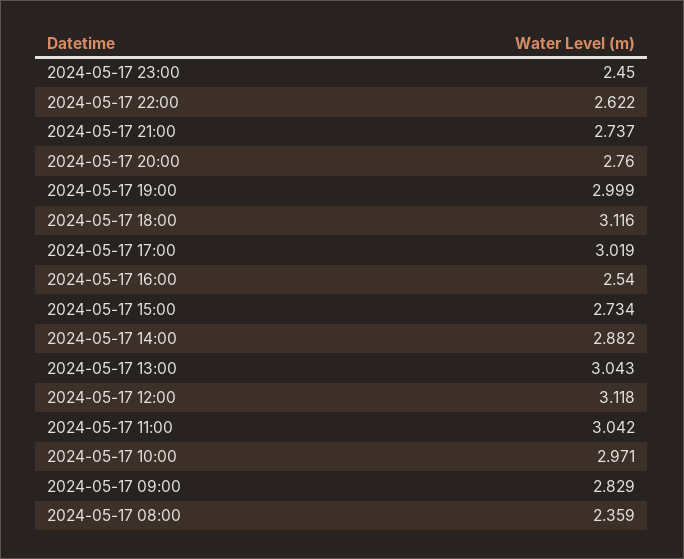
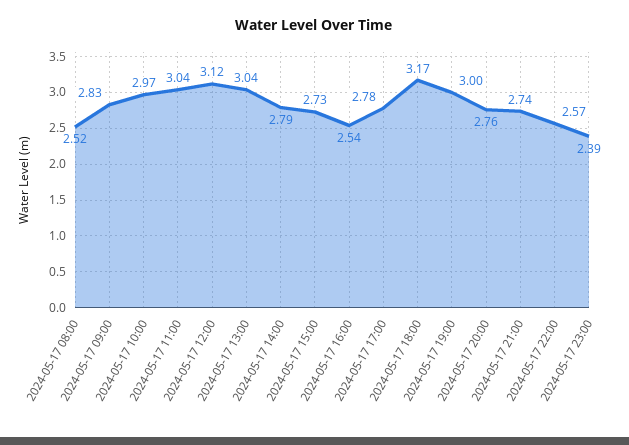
2024-05-17 23:00: 2.45 -> 2.39
2024-05-17 22:00: 2.622 -> 2.57
2024-05-17 18:00: 3.116 -> 3.17
2024-05-17 17:00: 3.019 -> 2.78
2024-05-17 14:00: 2.882 -> 2.79
2024-05-17 08:00: 2.359 -> 2.52

